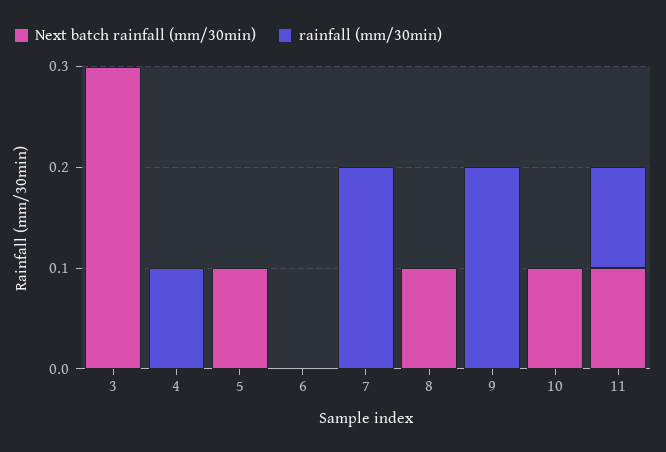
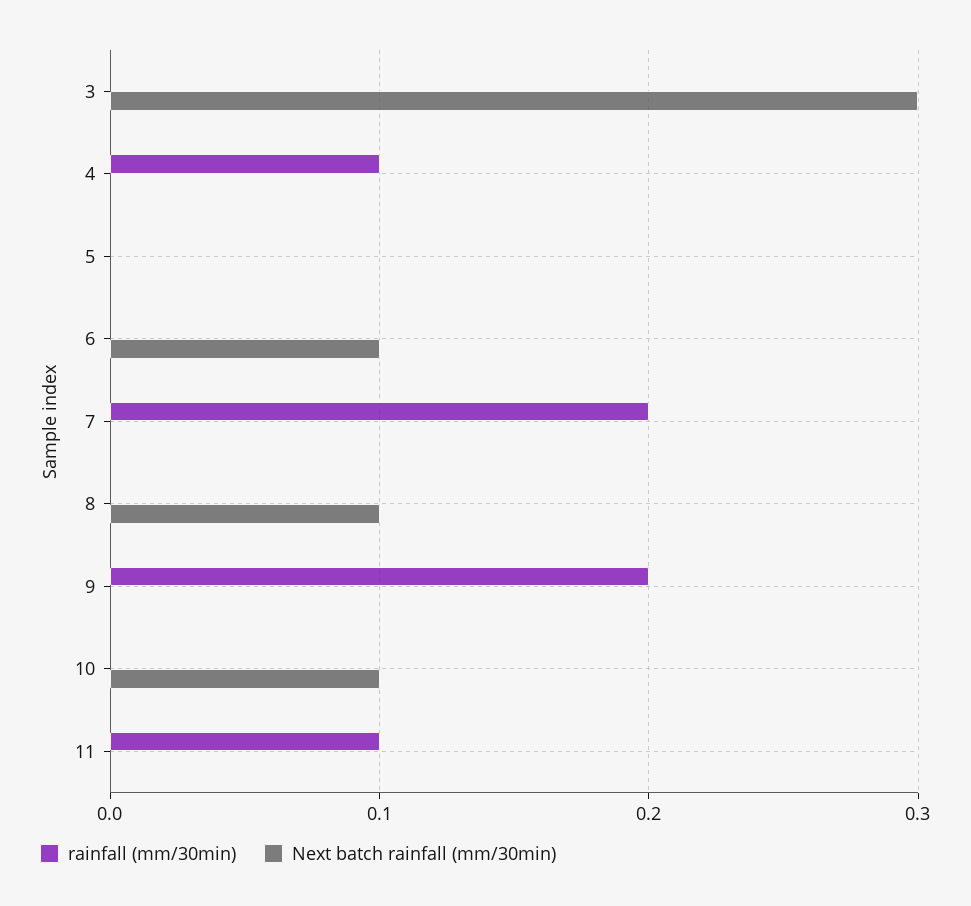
Next batch rainfall (mm/30min), 5: 0.1 -> 0
Next batch rainfall (mm/30min), 6: 0 -> 0.1
Next batch rainfall (mm/30min), 11: 0.1 -> 0

